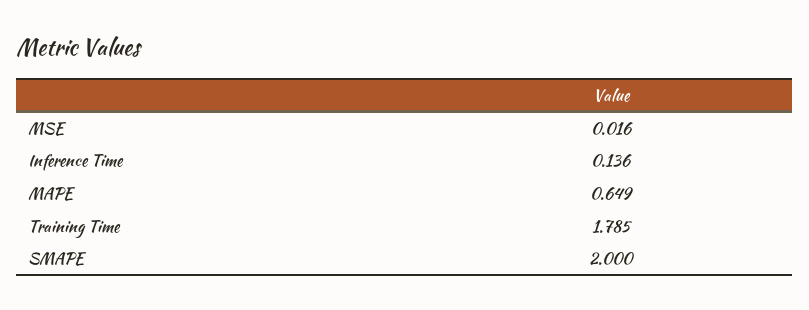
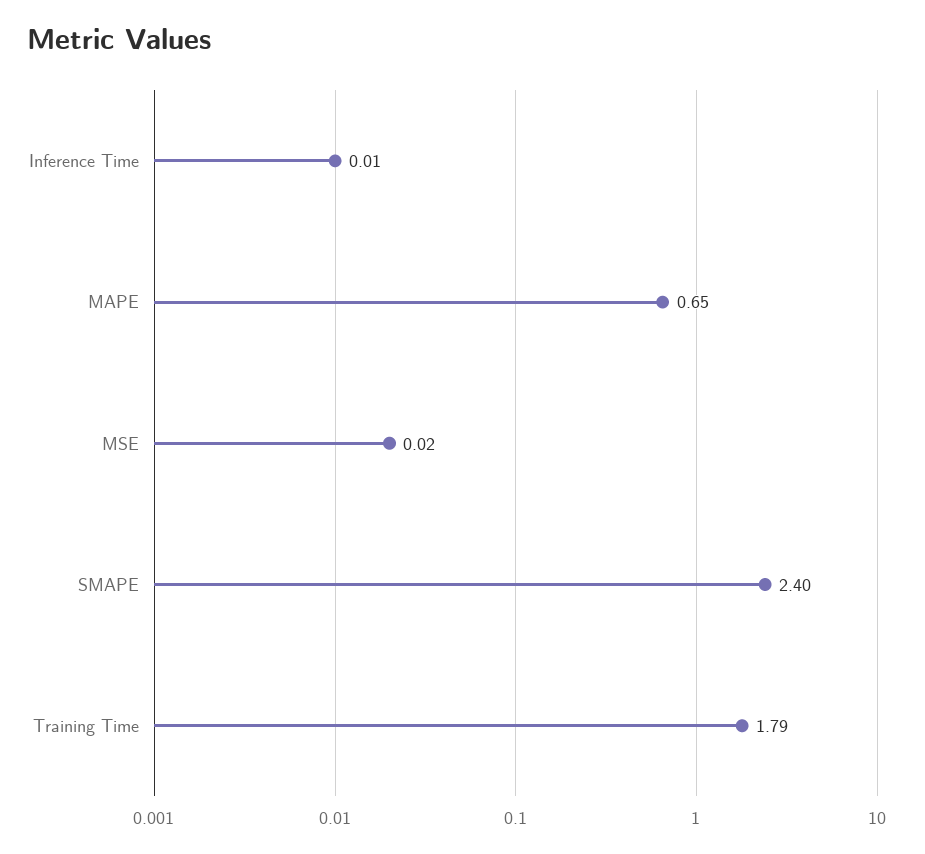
Inference Time: 0.136 -> 0.01
SMAPE: 2 -> 2.4

